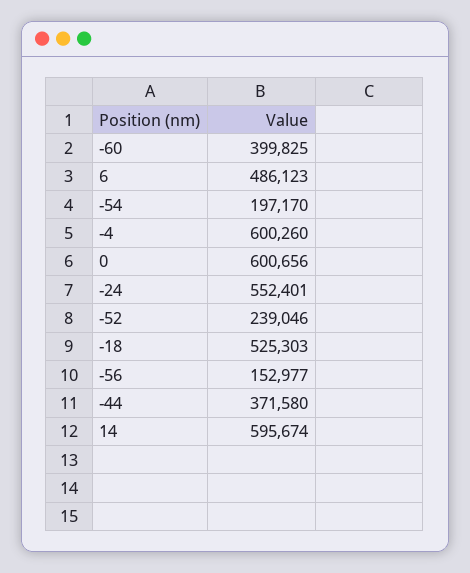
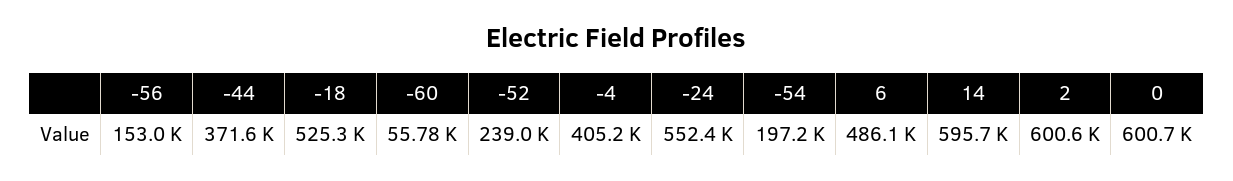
-60: 399825 -> 55780
-4: 600260 -> 405200
2: none -> 600600

